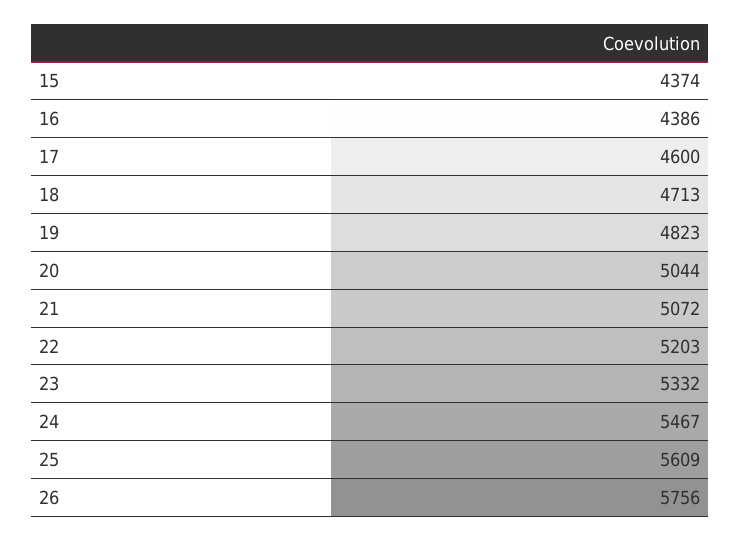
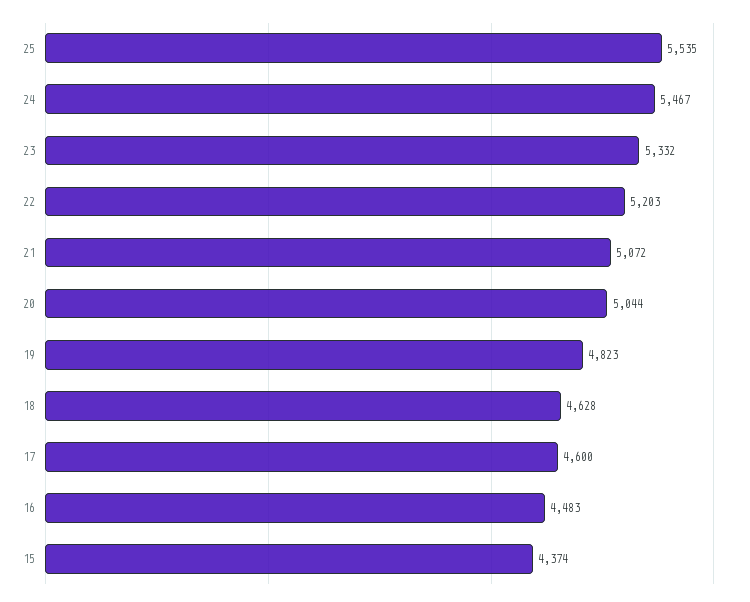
16: 4386 -> 4483
18: 4713 -> 4628
25: 5609 -> 5535
26: 5756 -> none

